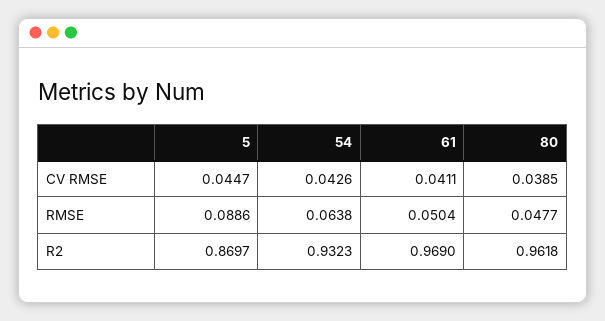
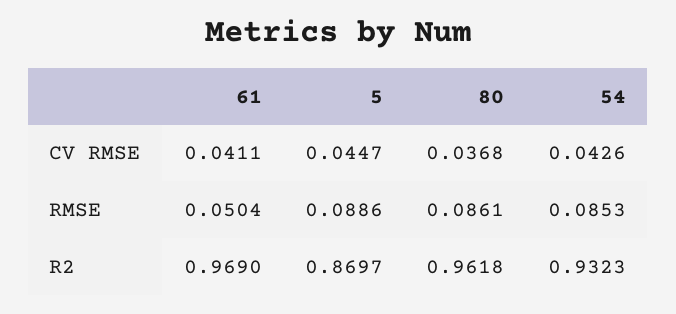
80, CV RMSE: 0.0385 -> 0.0368
54, RMSE: 0.0638 -> 0.0853
80, RMSE: 0.0477 -> 0.0861

